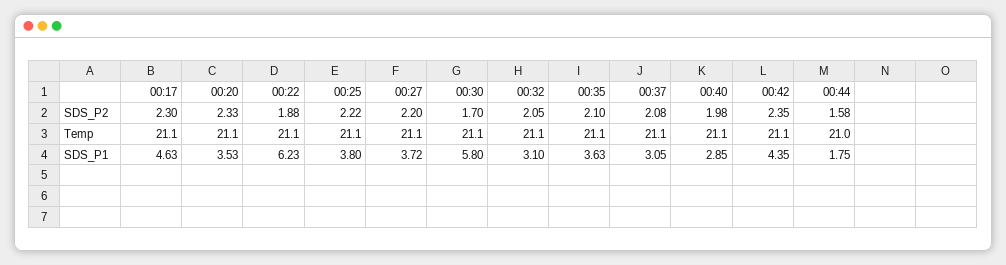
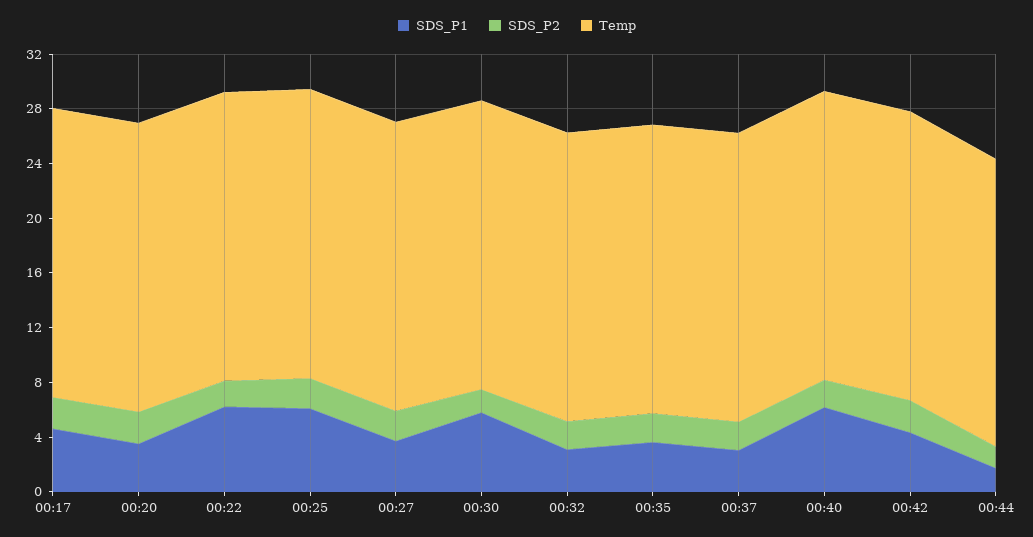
SDS_P1, 00:25: 3.8 -> 6
SDS_P1, 00:40: 2.85 -> 6

